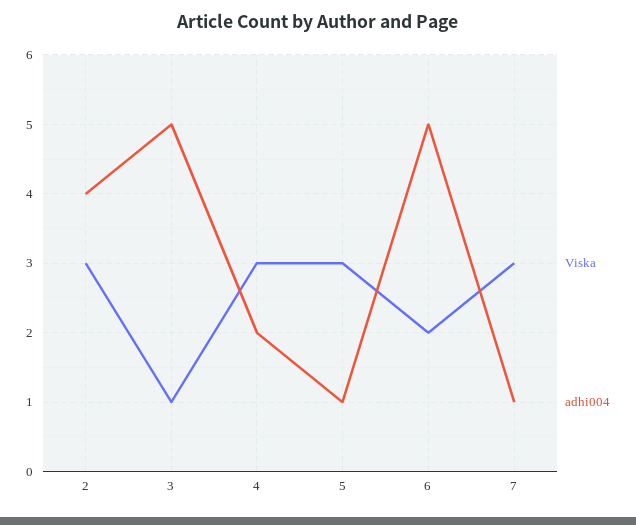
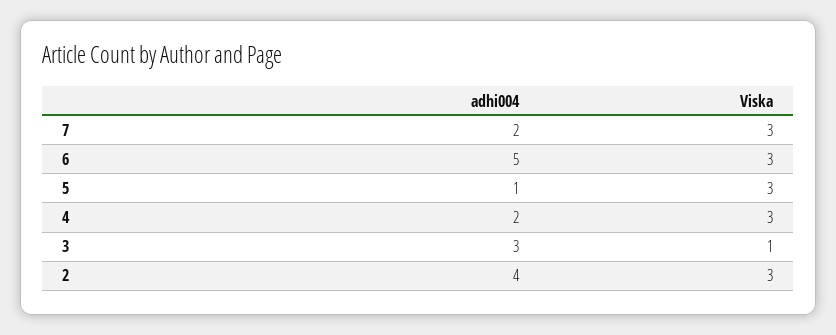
adhi004, 3: 5 -> 3
Viska, 6: 2 -> 3
adhi004, 7: 1 -> 2

